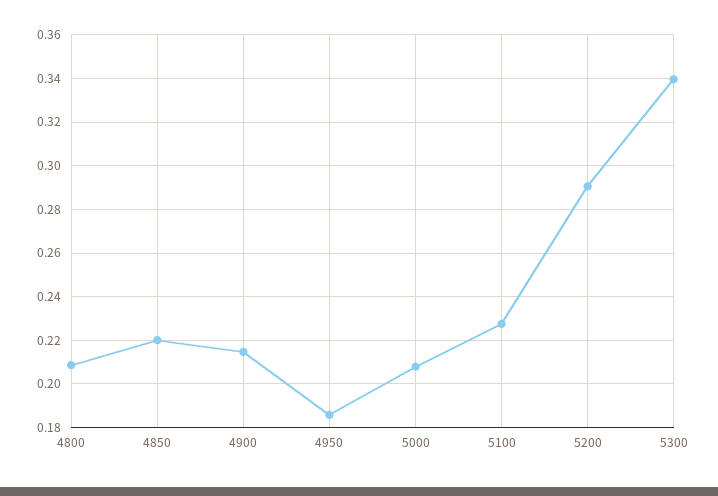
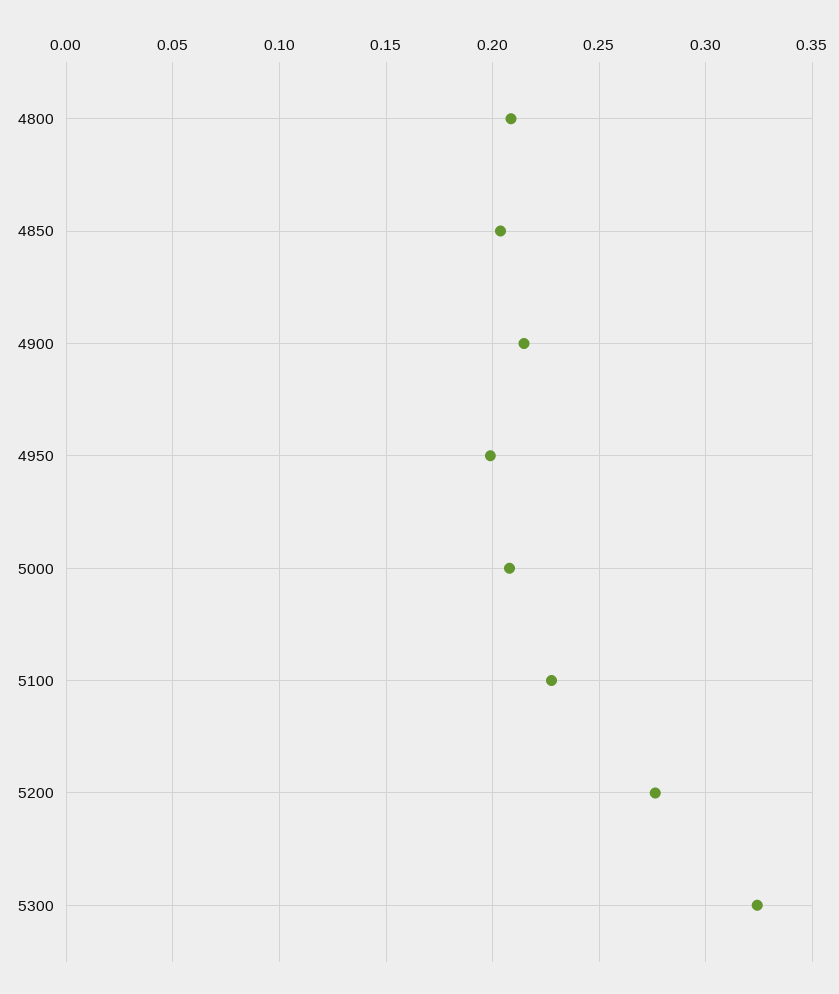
4850: 0.22 -> 0.205
4950: 0.185 -> 0.2
5200: 0.29 -> 0.275
5300: 0.34 -> 0.325

